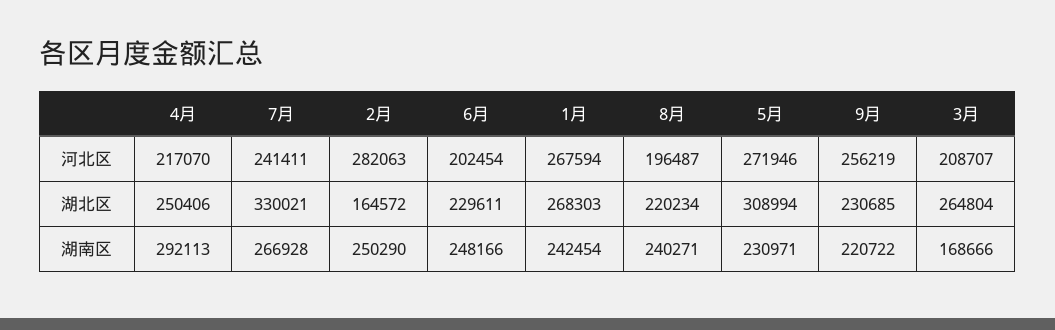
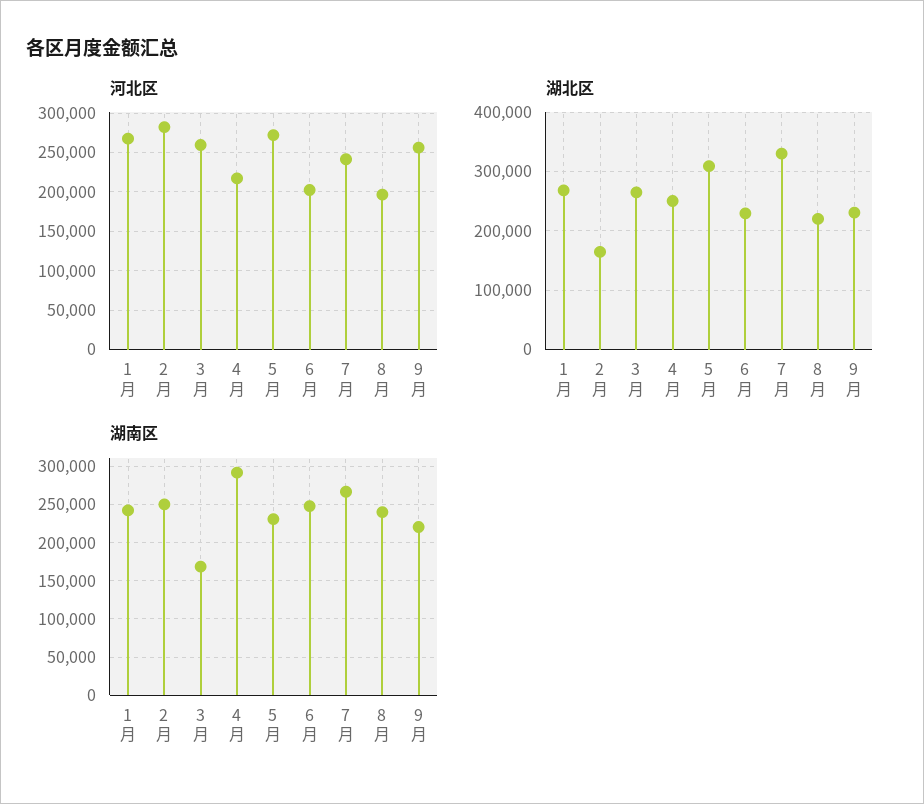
河北区, 3月: 208707 -> 260000

